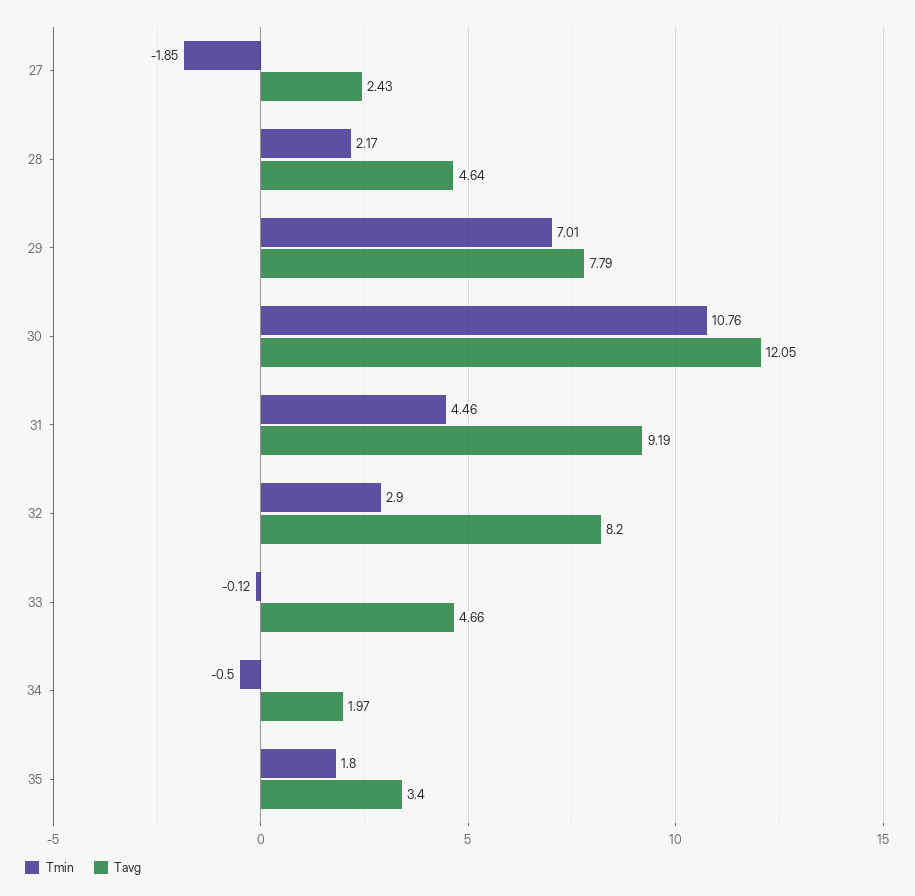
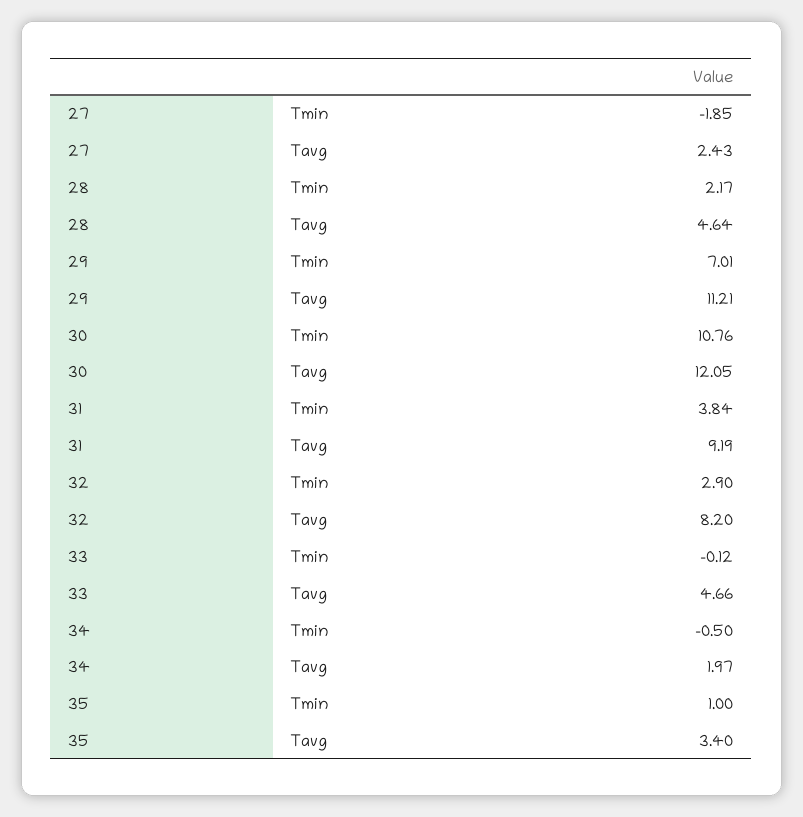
Tavg, 29: 7.79 -> 11.21
Tmin, 31: 4.46 -> 3.84
Tmin, 35: 1.8 -> 1

